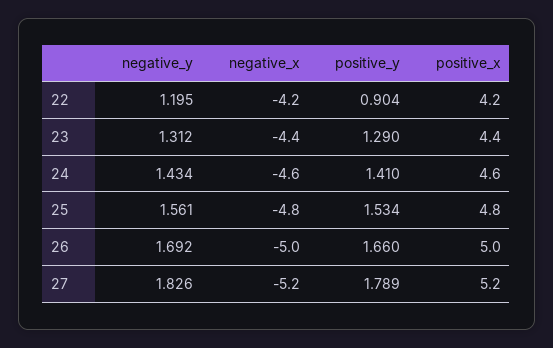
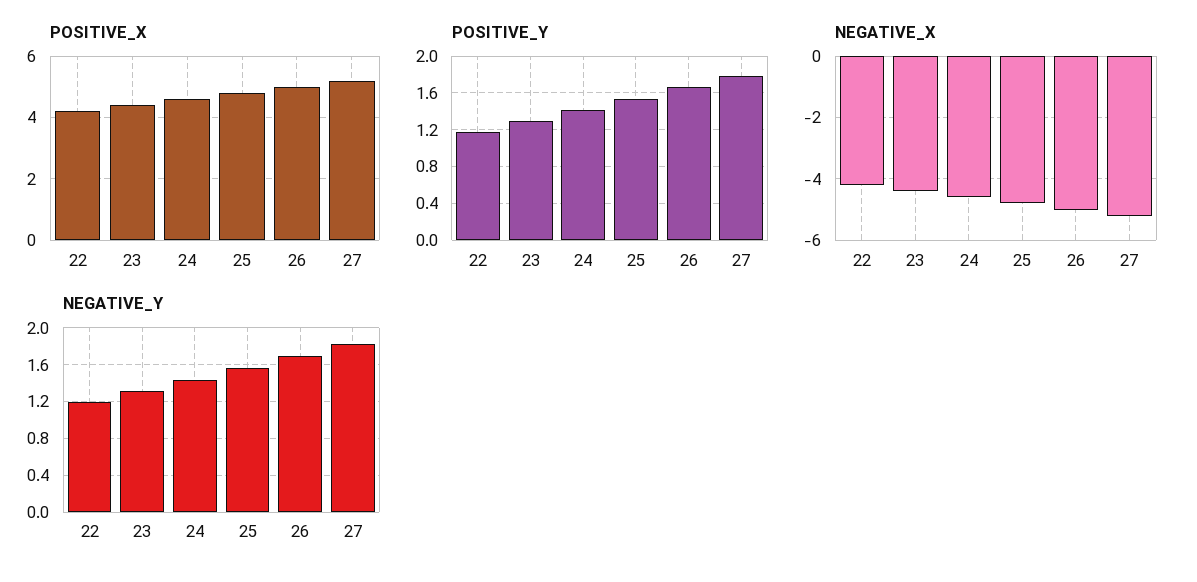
positive_y, 22: 0.904 -> 1.2

